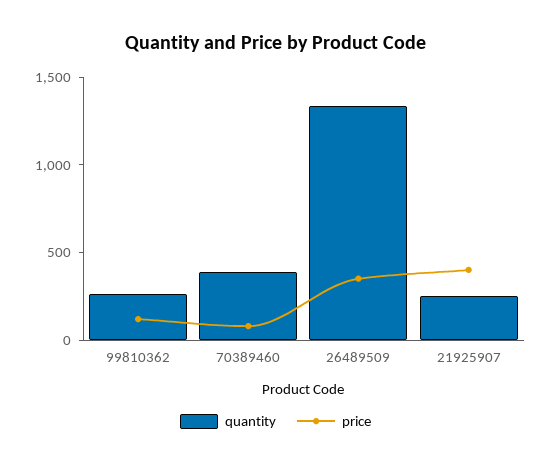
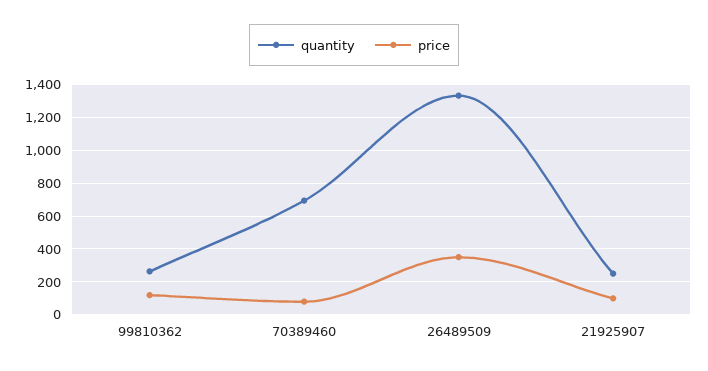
quantity, 70389460: 400 -> 700
price, 21925907: 400 -> 100

